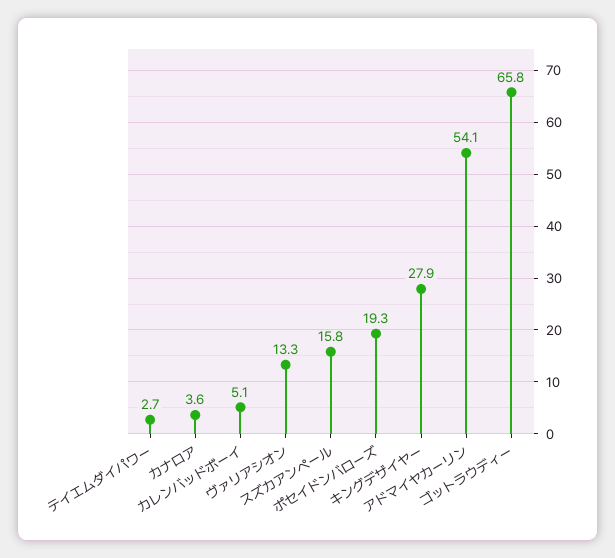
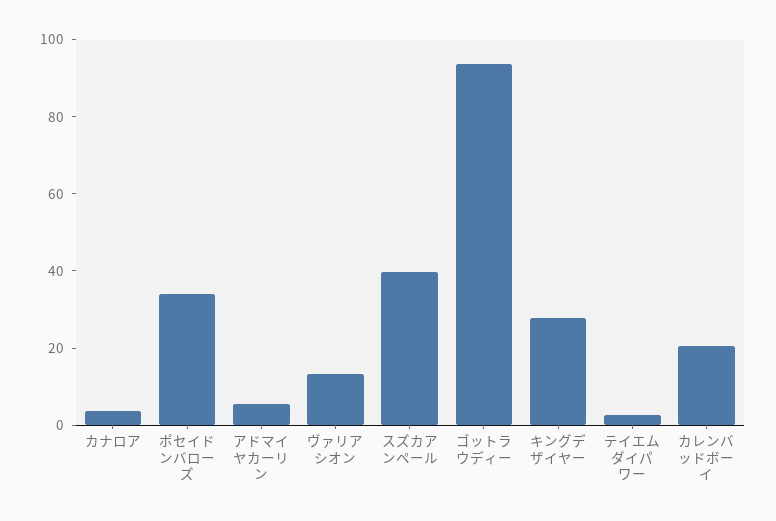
カレンバッドボーイ: 5.1 -> 20
スズカアンペール: 15.8 -> 40
ポセイドンバローズ: 19.3 -> 35
アドマイヤカーリン: 54.1 -> 5
ゴットラウディー: 65.8 -> 95

